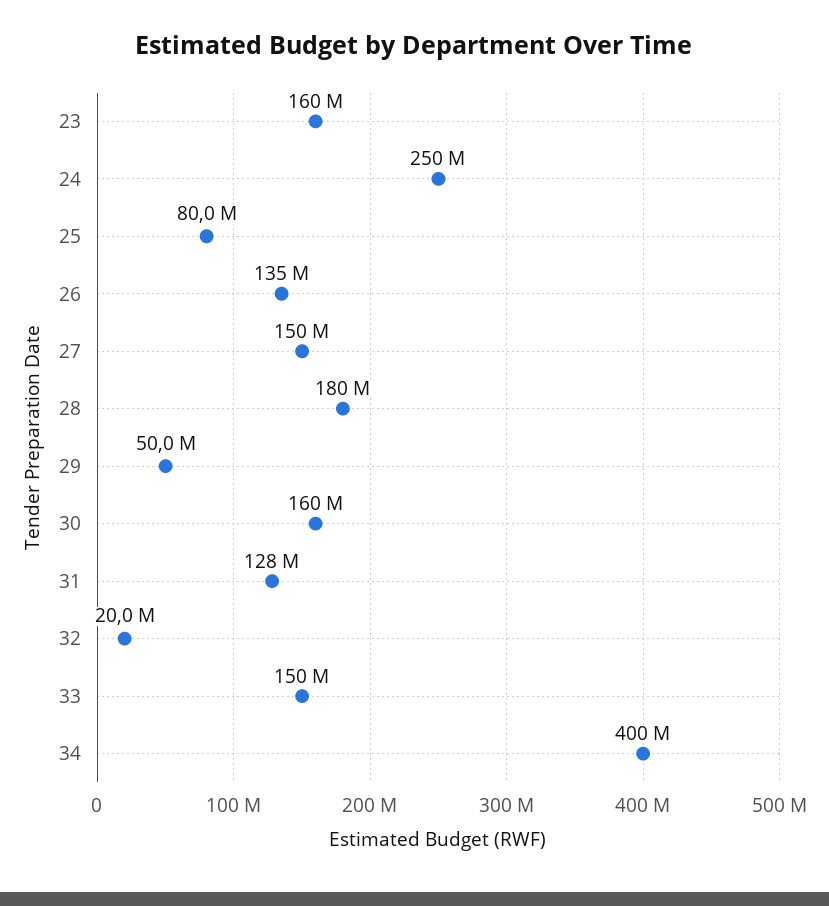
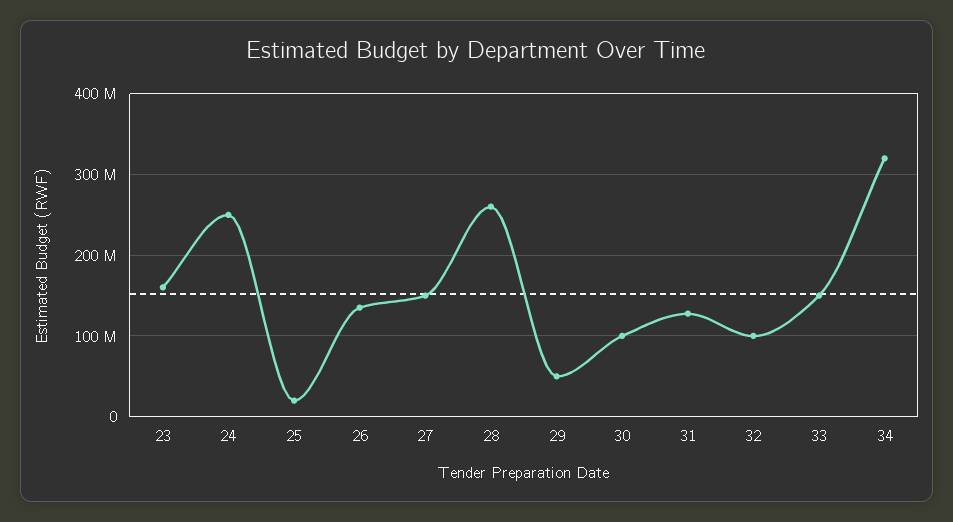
25: 80000000 -> 20000000
28: 180000000 -> 260000000
30: 160000000 -> 100000000
32: 20000000 -> 100000000
34: 400000000 -> 320000000

